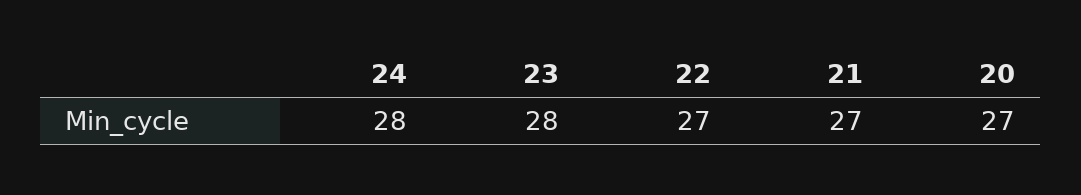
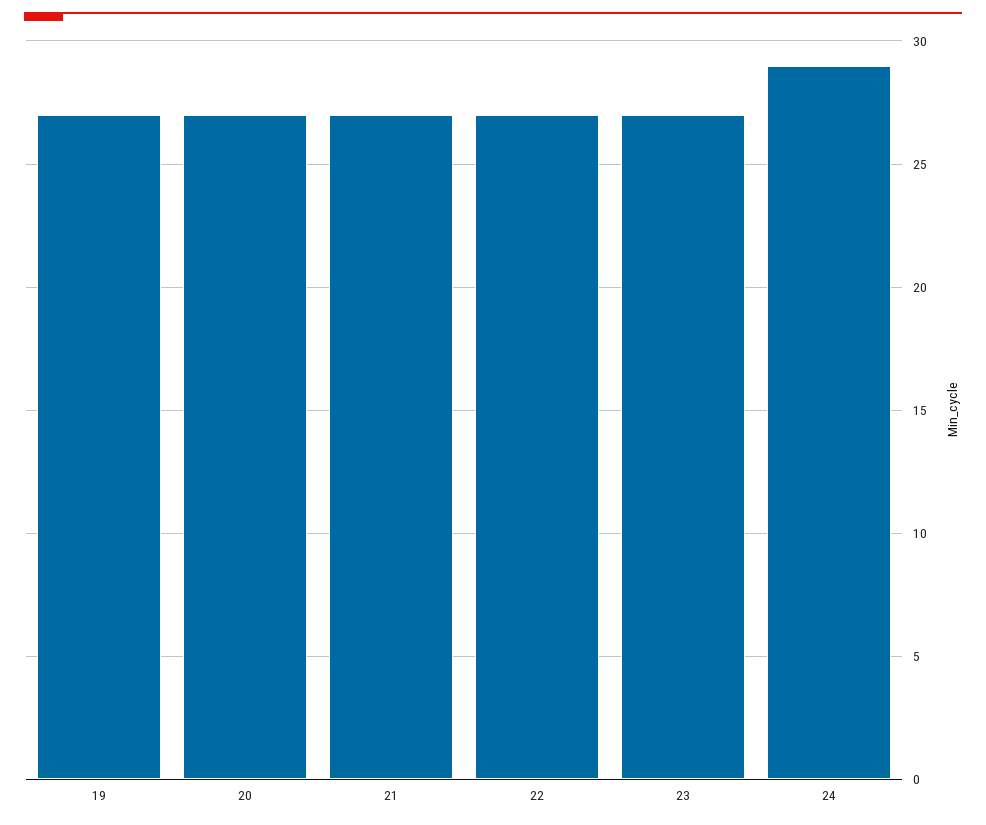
24: 28 -> 29
23: 28 -> 27
19: none -> 27

